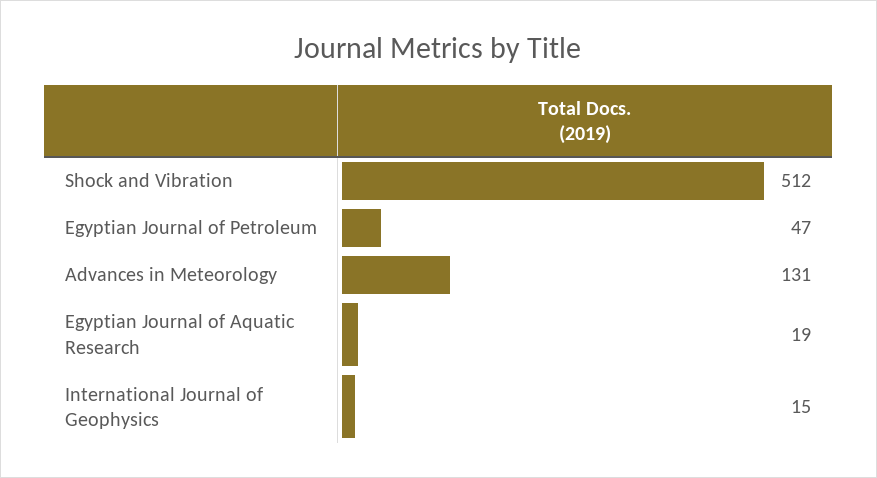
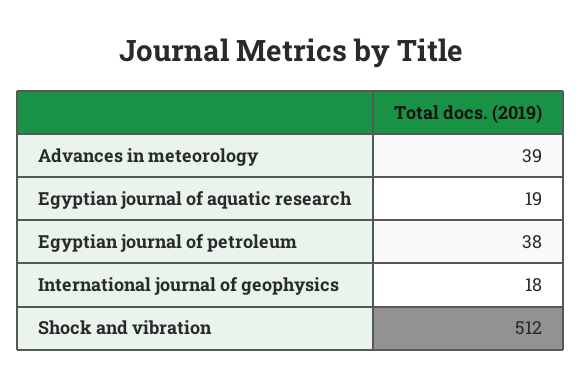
Egyptian Journal of Petroleum: 47 -> 38
Advances in Meteorology: 131 -> 39
International Journal of Geophysics: 15 -> 18

